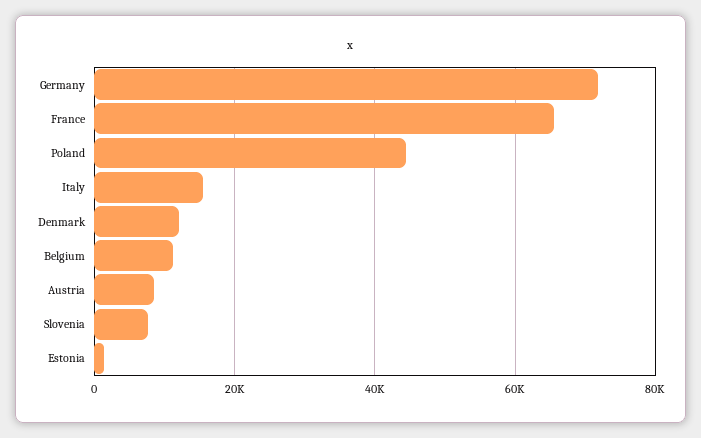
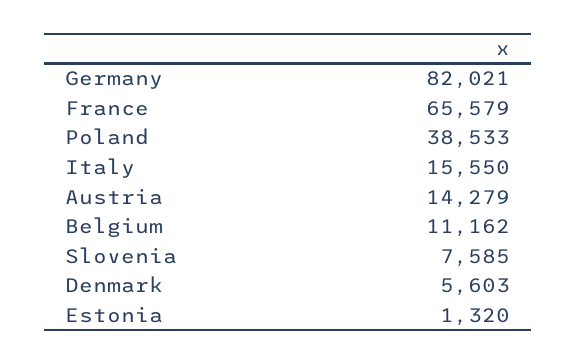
Germany: 72000 -> 82021
Poland: 44000 -> 38533
Denmark: 12000 -> 5603
Austria: 8000 -> 14279

